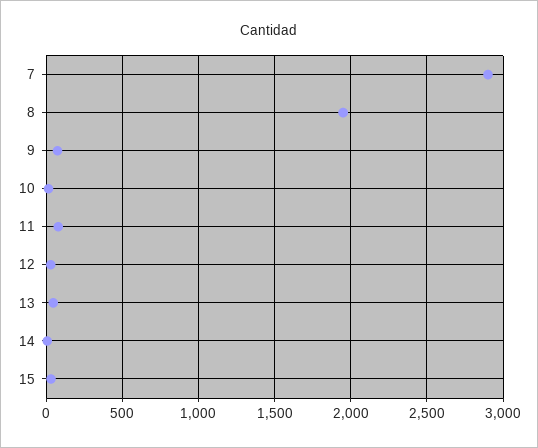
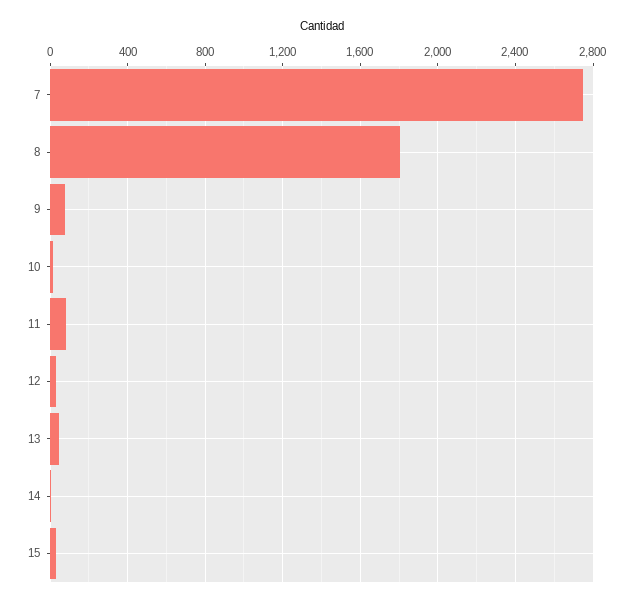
7: 2900 -> 2750
8: 1950 -> 1800

